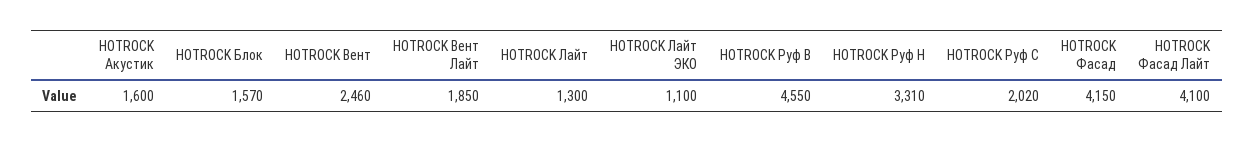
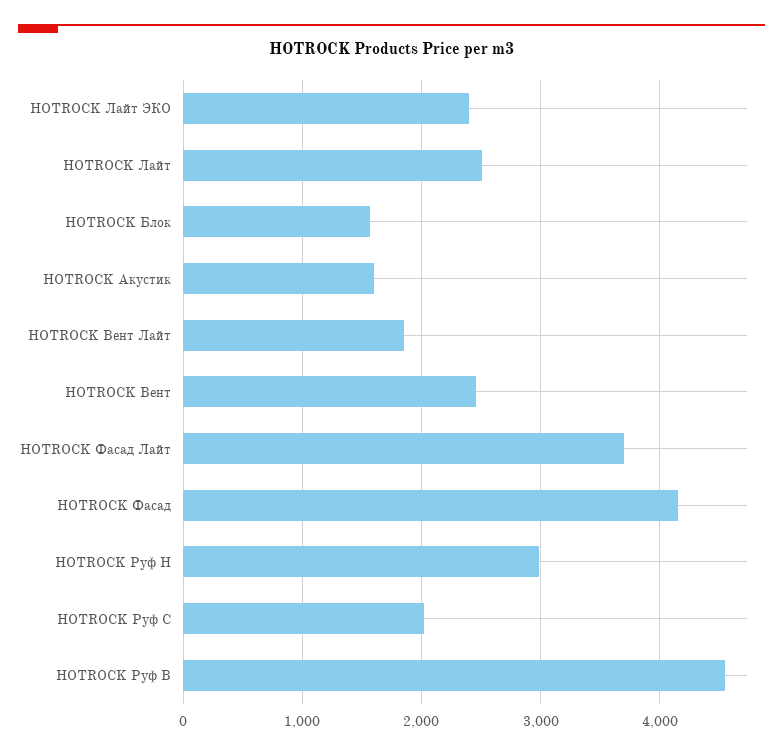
HOTROCK Лайт: 1300 -> 2500
HOTROCK Лайт ЭКО: 1100 -> 2400
HOTROCK Руф Н: 3310 -> 3000
HOTROCK Фасад Лайт: 4100 -> 3700

